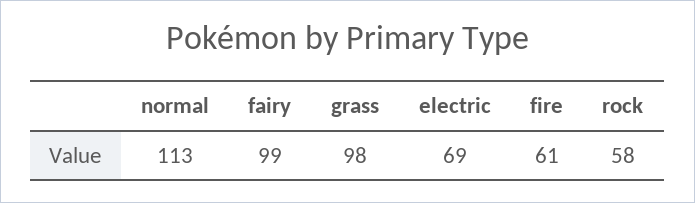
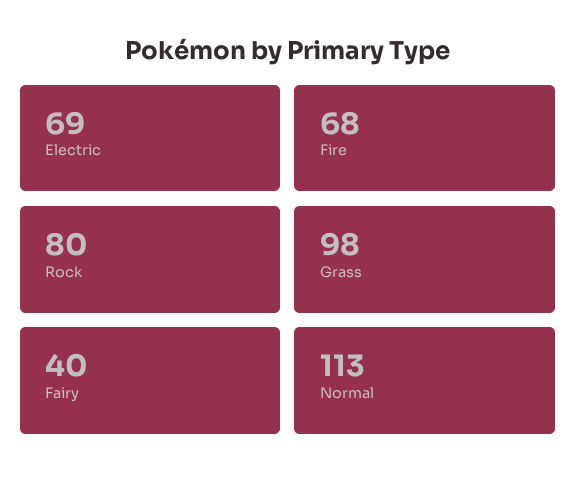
fairy: 99 -> 40
fire: 61 -> 68
rock: 58 -> 80

